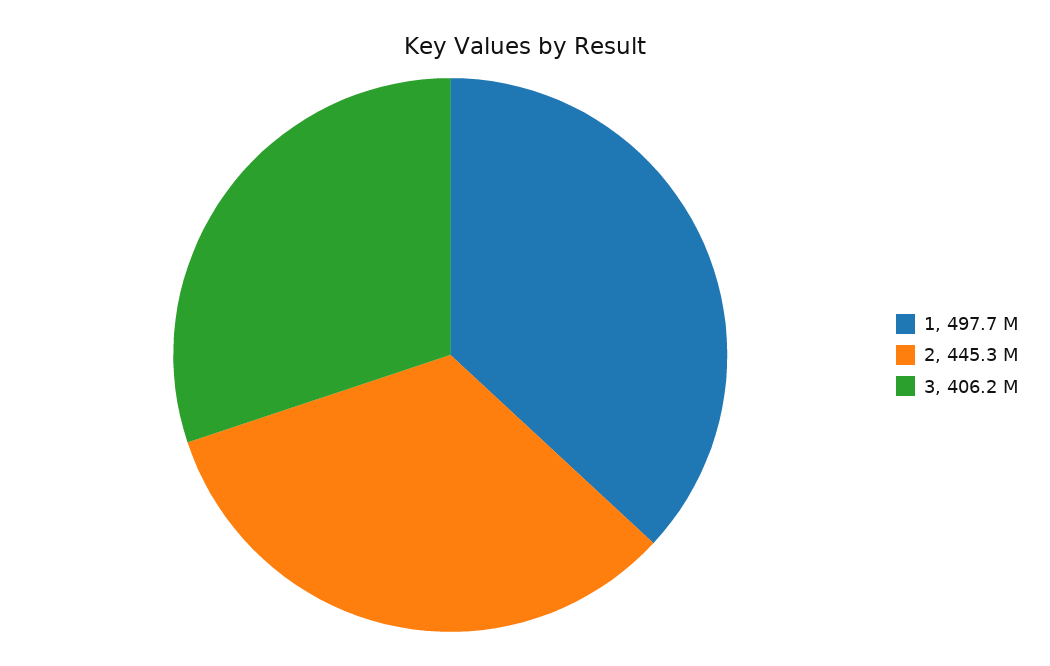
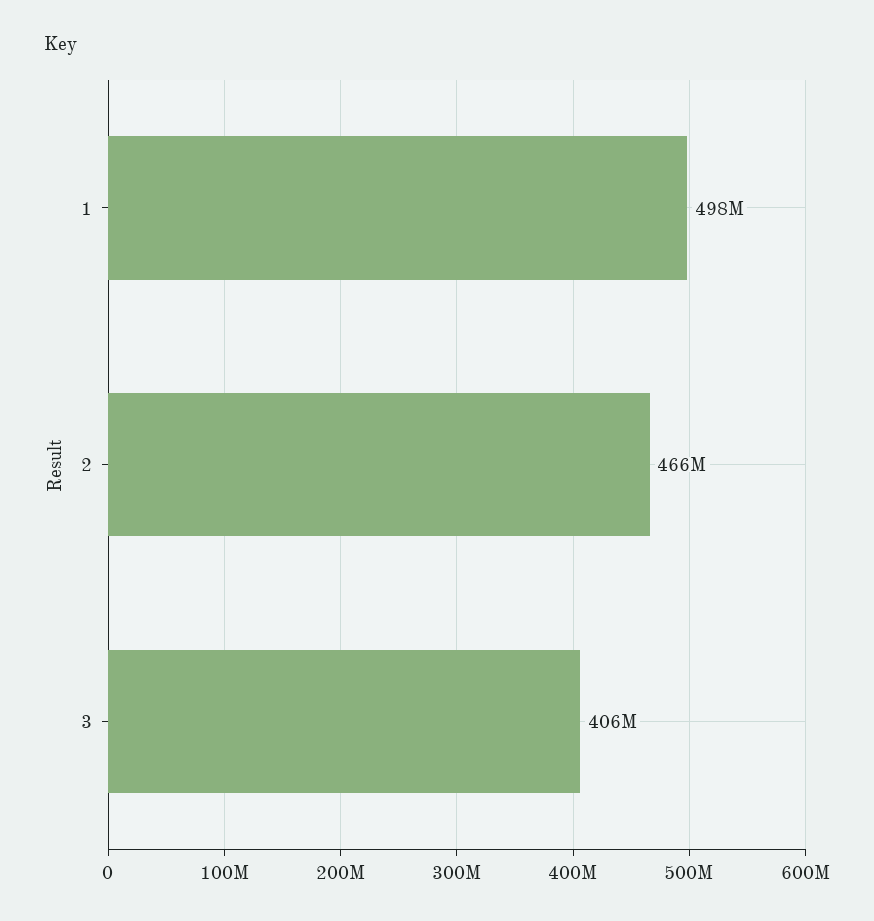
2: 445300000 -> 466000000

